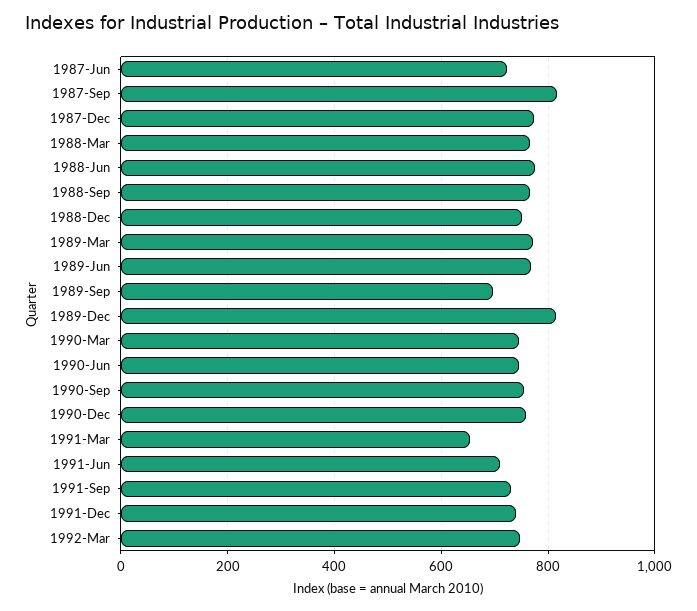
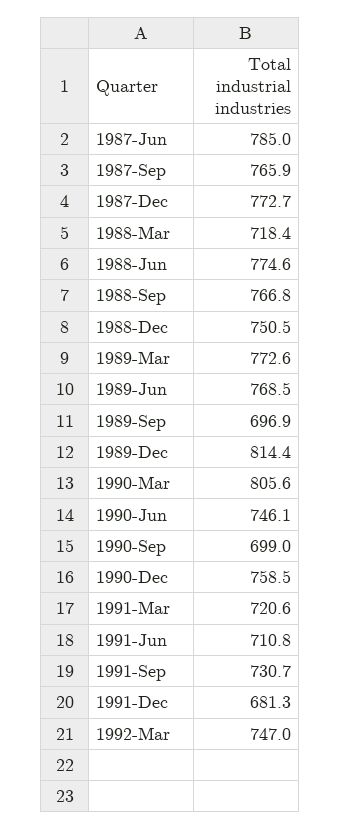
1987-Jun: 720 -> 785
1987-Sep: 820 -> 765.9
1988-Mar: 760 -> 718.4
1990-Mar: 740 -> 805.6
1990-Sep: 760 -> 699
1991-Mar: 660 -> 720.6
1991-Dec: 740 -> 681.3

